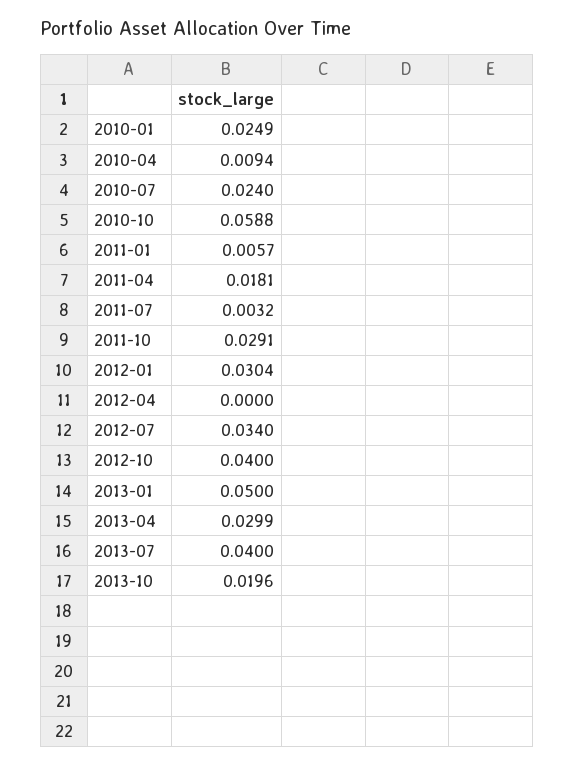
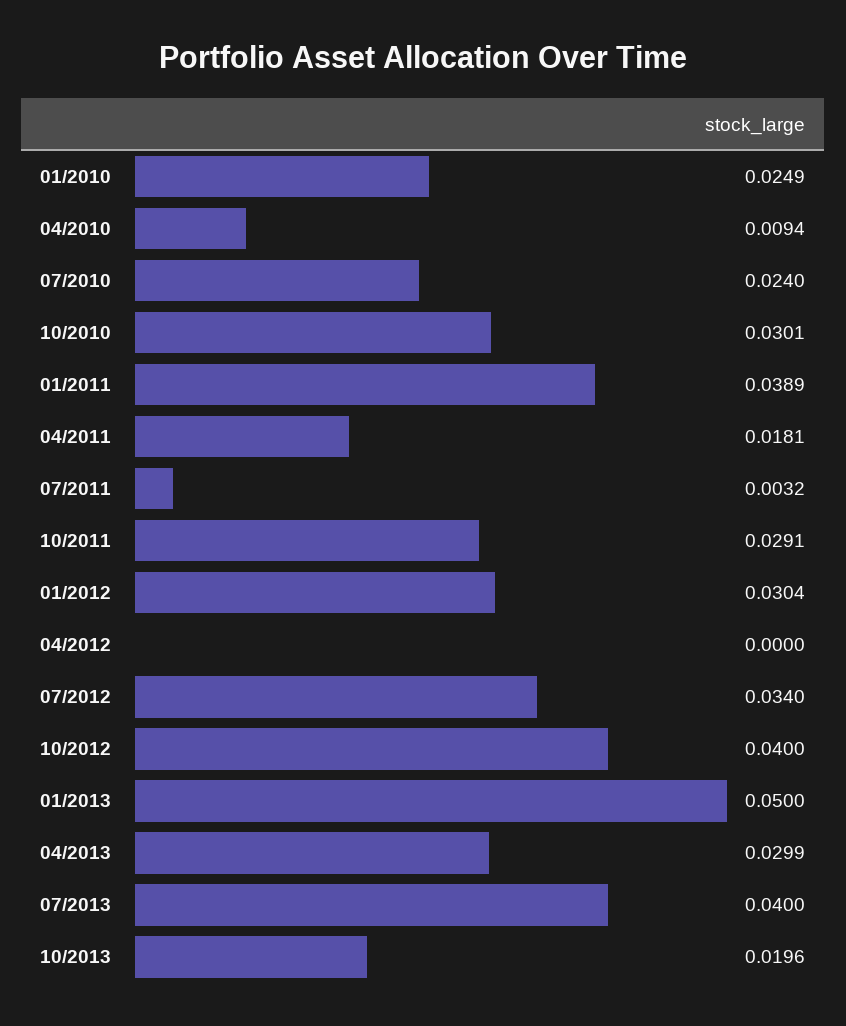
2010-10: 0.0588 -> 0.0301
2011-01: 0.0057 -> 0.0389

